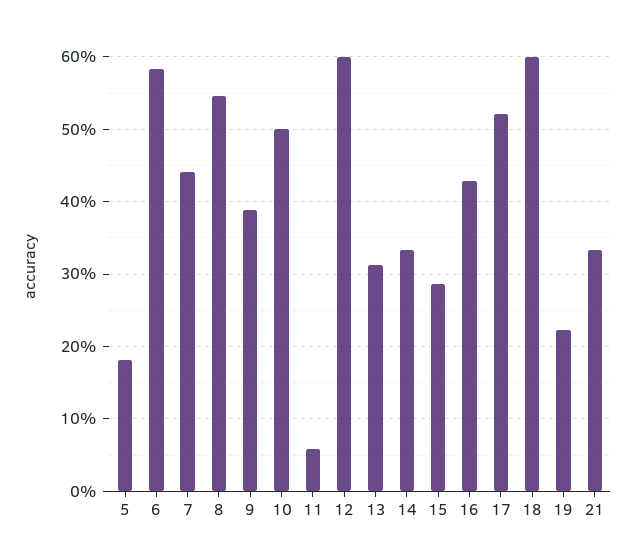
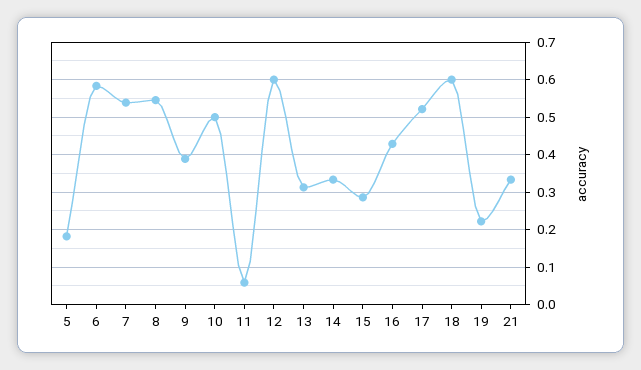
7: 0.44 -> 0.54

